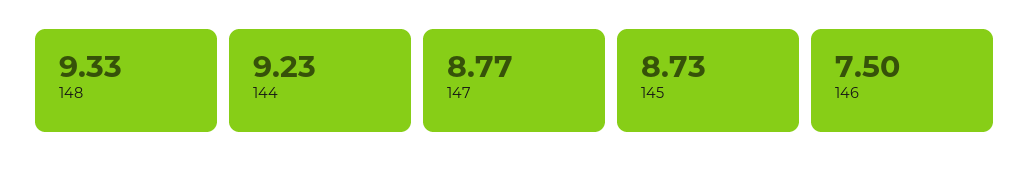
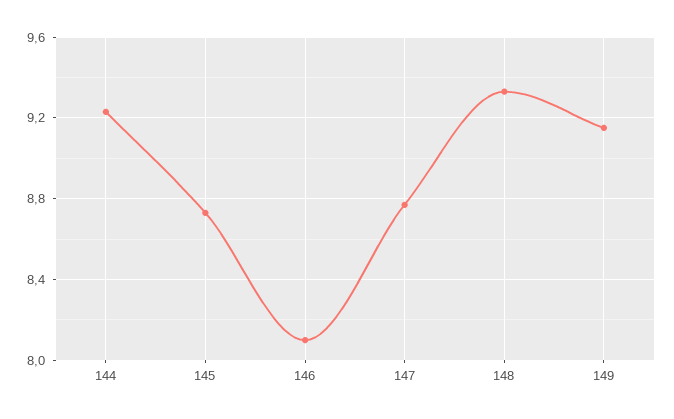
146: 7.5 -> 8.1
149: none -> 9.15

